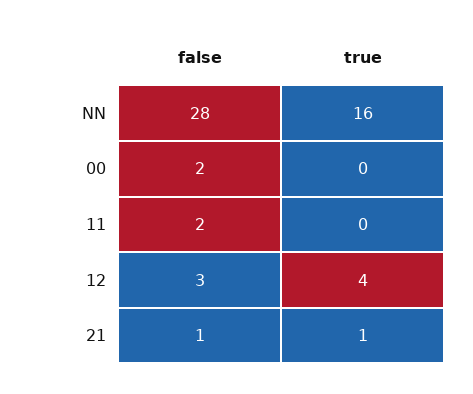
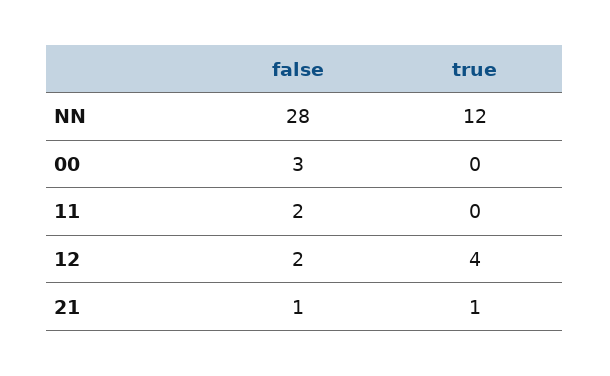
true, NN: 16 -> 12
false, 00: 2 -> 3
false, 12: 3 -> 2

